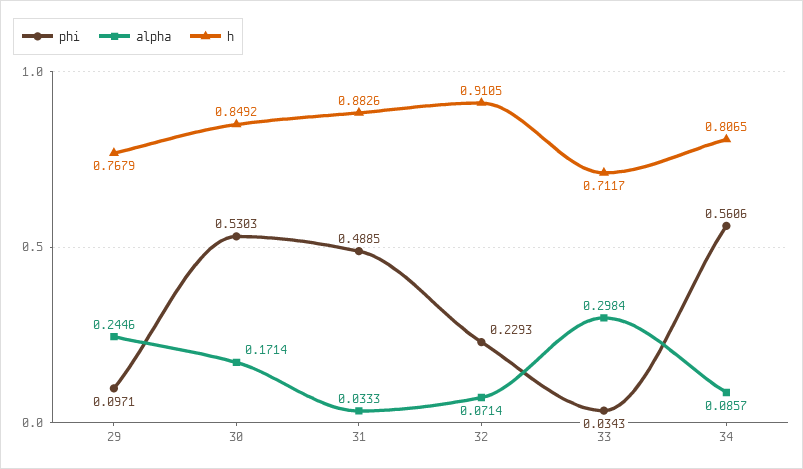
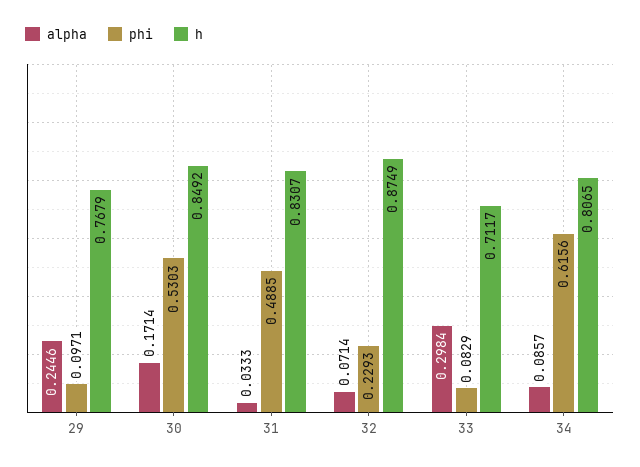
h, 31: 0.8826 -> 0.8307
h, 32: 0.9105 -> 0.8749
phi, 33: 0.0343 -> 0.0829
phi, 34: 0.5606 -> 0.6156

